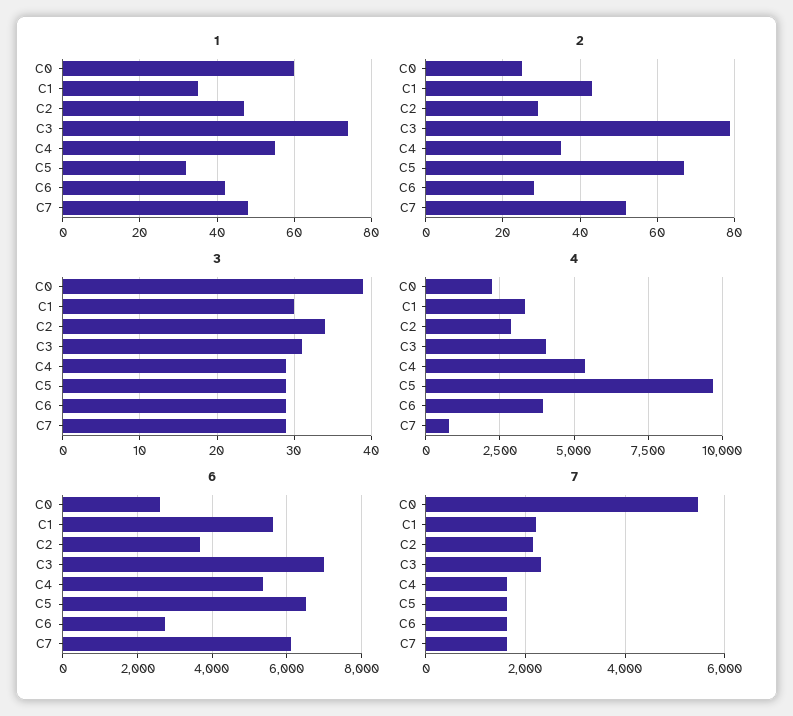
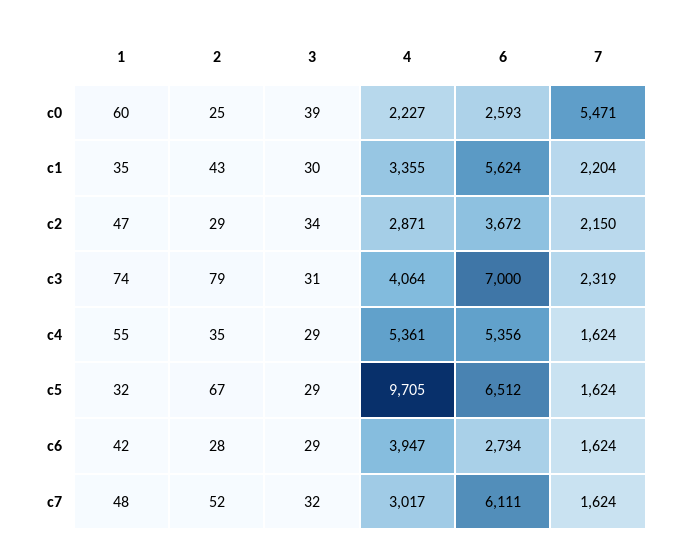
3, C7: 29 -> 32
4, C7: 750 -> 3017

